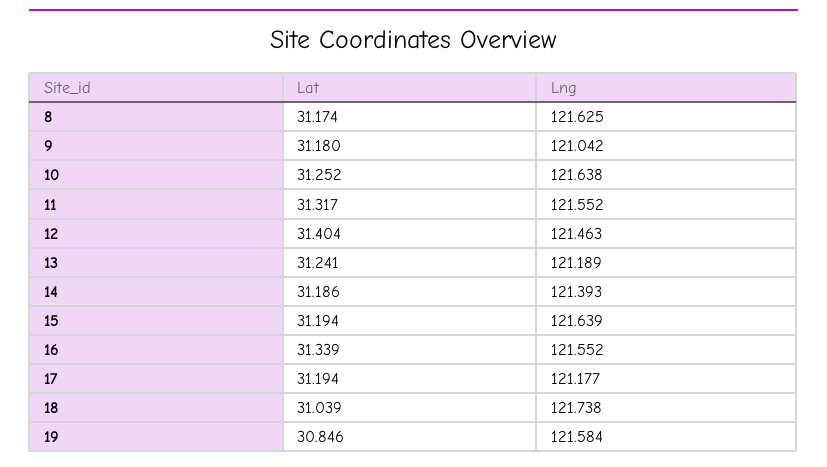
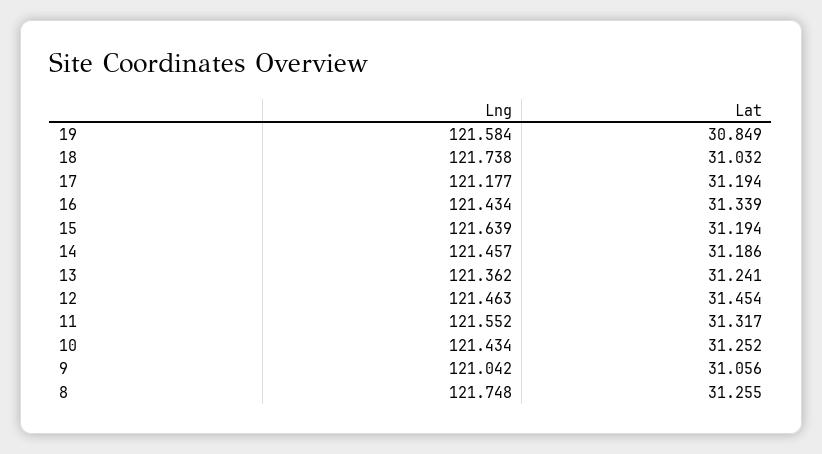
Lat, 8: 31.174 -> 31.255
Lng, 8: 121.625 -> 121.748
Lat, 9: 31.18 -> 31.056
Lng, 10: 121.638 -> 121.434
Lat, 12: 31.404 -> 31.454
Lng, 13: 121.189 -> 121.362
Lng, 14: 121.393 -> 121.457
Lng, 16: 121.552 -> 121.434
Lat, 18: 31.039 -> 31.032
Lat, 19: 30.846 -> 30.849

